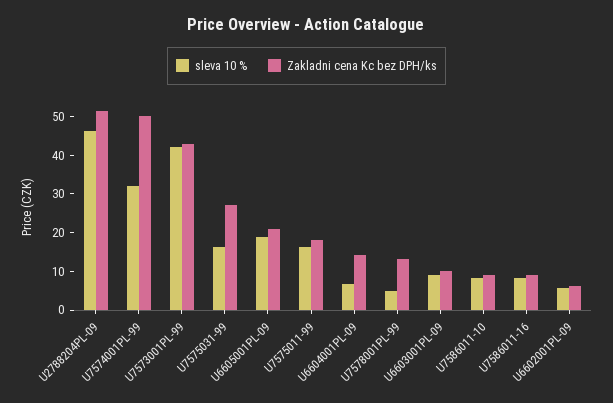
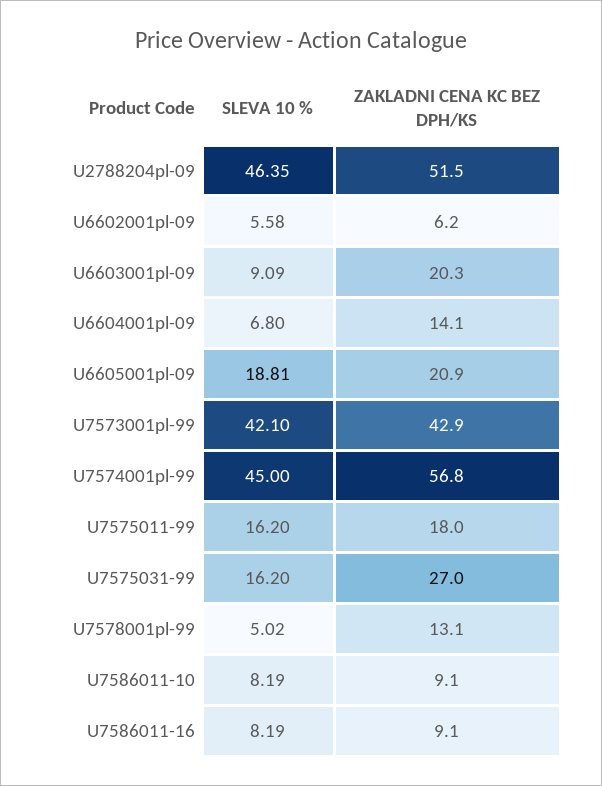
sleva 10 %, U7574001PL-99: 32.5 -> 45
Zakladni cena Kc bez DPH/ks, U7574001PL-99: 50 -> 56.8
Zakladni cena Kc bez DPH/ks, U6603001PL-09: 10 -> 20.3

